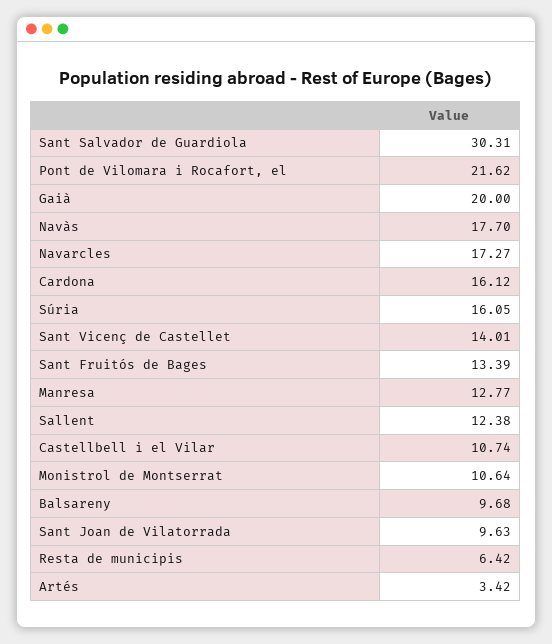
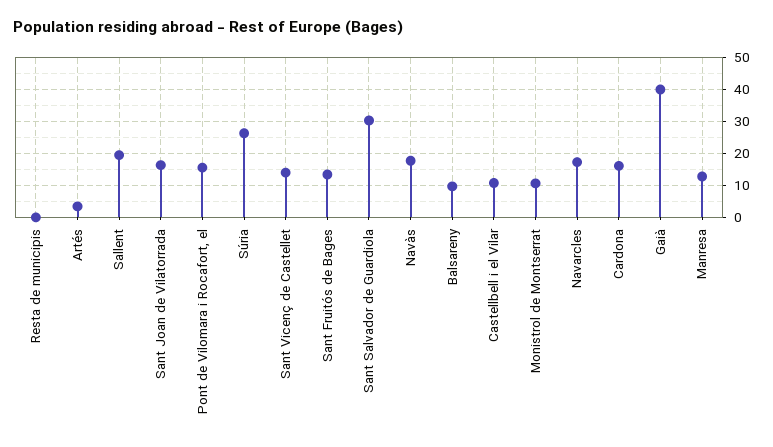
Pont de Vilomara i Rocafort, el: 21.62 -> 16
Gaià: 20 -> 40
Súria: 16.05 -> 26
Sallent: 12.38 -> 20
Sant Joan de Vilatorrada: 9.63 -> 16
Resta de municipis: 6.42 -> 0

